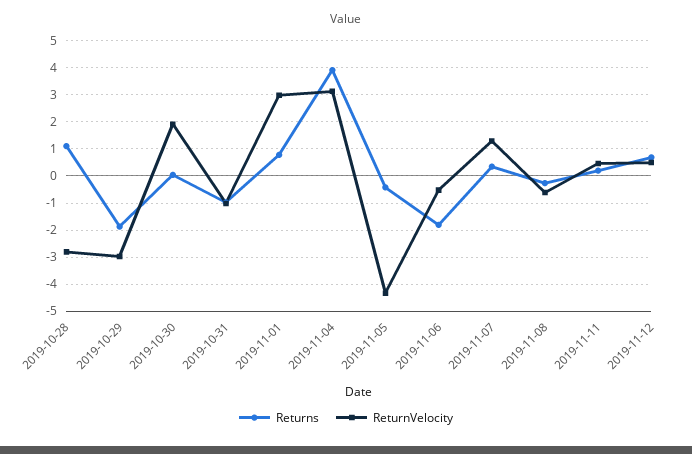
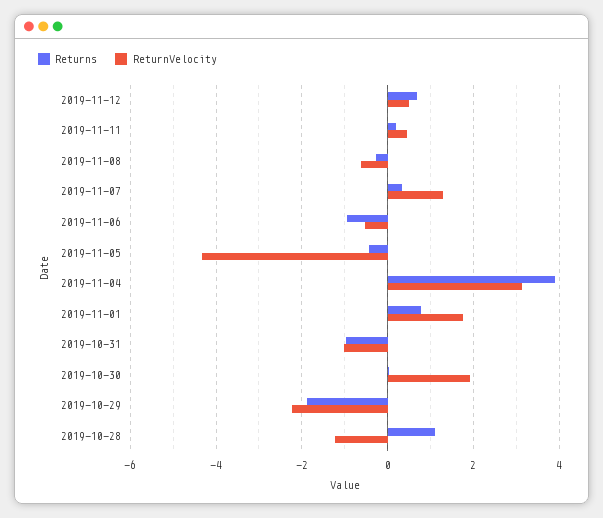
ReturnVelocity, 2019-10-28: -2.75 -> -1.2
ReturnVelocity, 2019-10-29: -3 -> -2.2
ReturnVelocity, 2019-11-01: 3 -> 1.8
Returns, 2019-11-06: -1.75 -> -1

